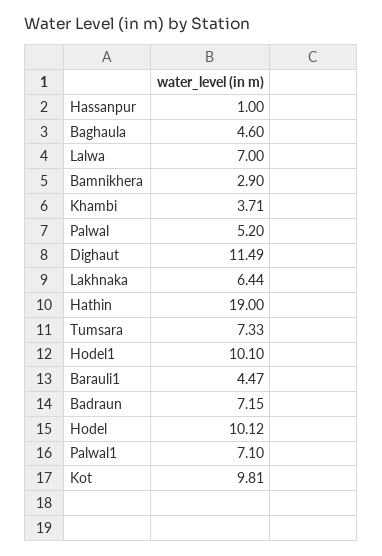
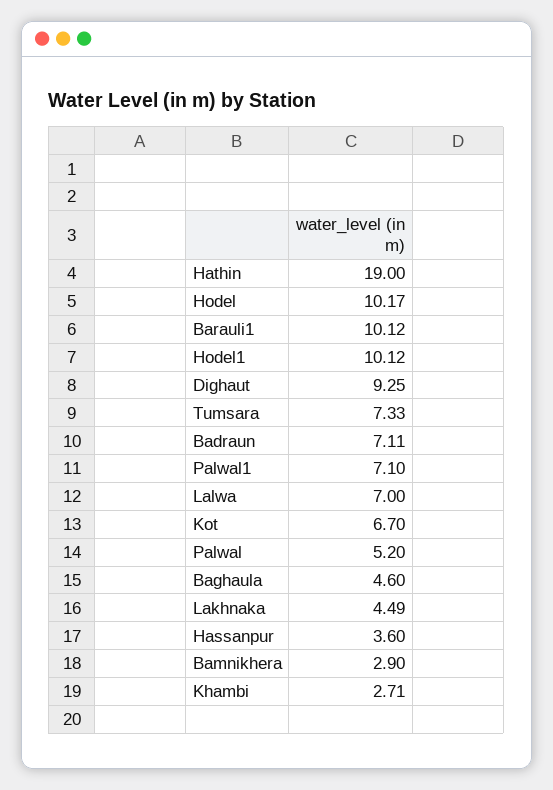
Hassanpur: 1 -> 3.6
Khambi: 3.71 -> 2.71
Dighaut: 11.49 -> 9.25
Lakhnaka: 6.44 -> 4.49
Hodel1: 10.1 -> 10.12
Barauli1: 4.47 -> 10.12
Badraun: 7.15 -> 7.11
Hodel: 10.12 -> 10.17
Kot: 9.81 -> 6.7

